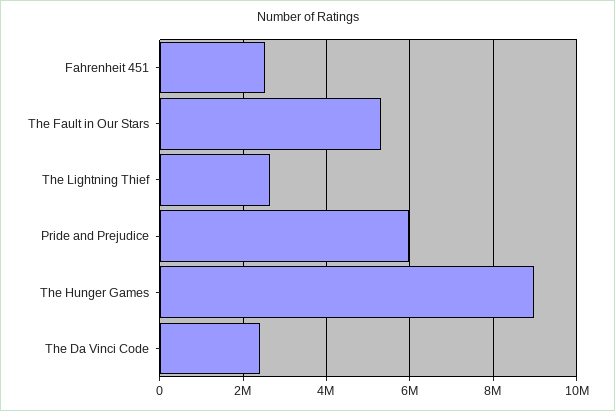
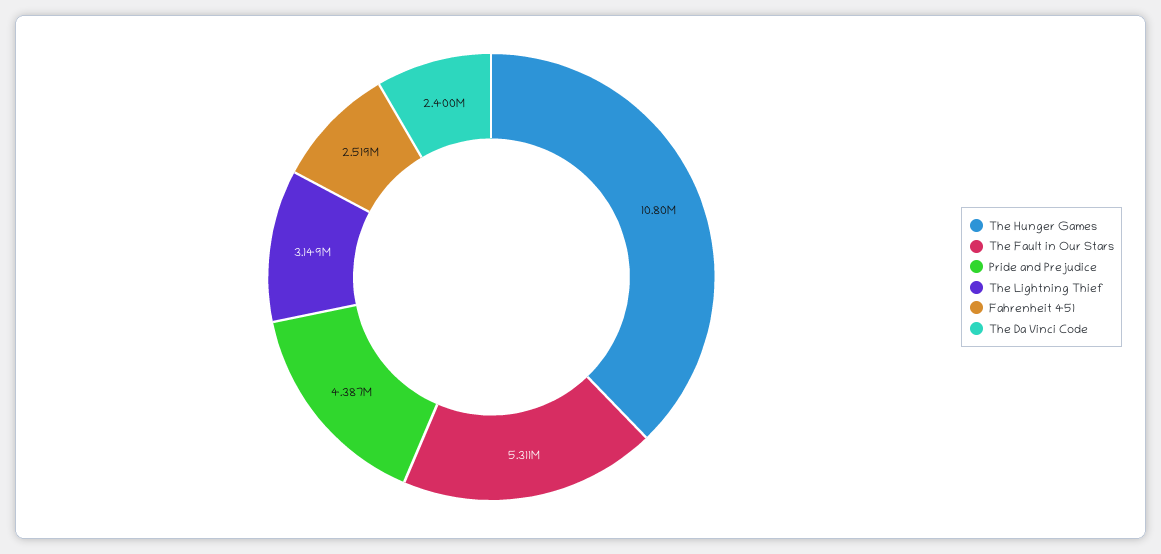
The Lightning Thief: 2600000 -> 3149000
Pride and Prejudice: 6000000 -> 4387000
The Hunger Games: 9000000 -> 10800000

